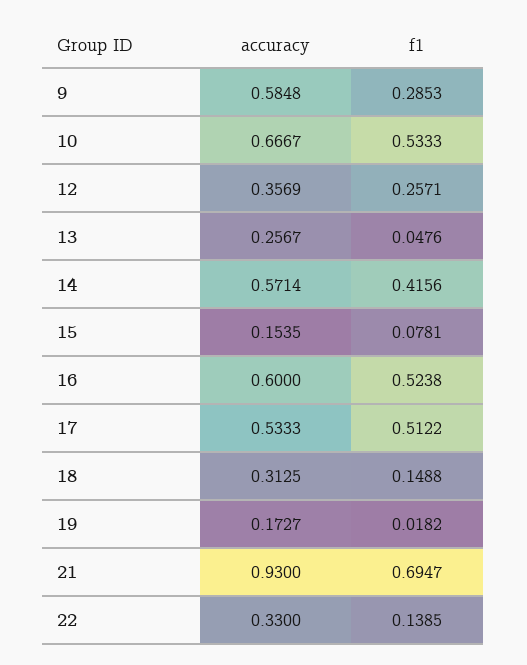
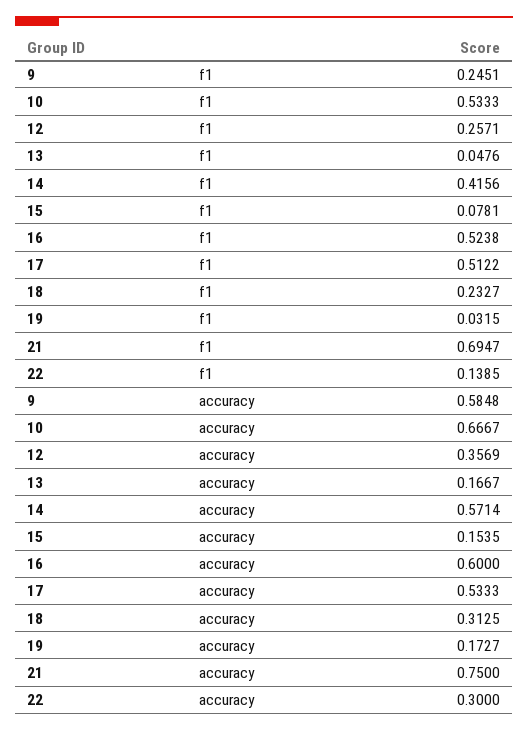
f1, 9: 0.2853 -> 0.2451
accuracy, 13: 0.2567 -> 0.1667
f1, 18: 0.1488 -> 0.2327
f1, 19: 0.0182 -> 0.0315
accuracy, 21: 0.93 -> 0.75
accuracy, 22: 0.33 -> 0.3

